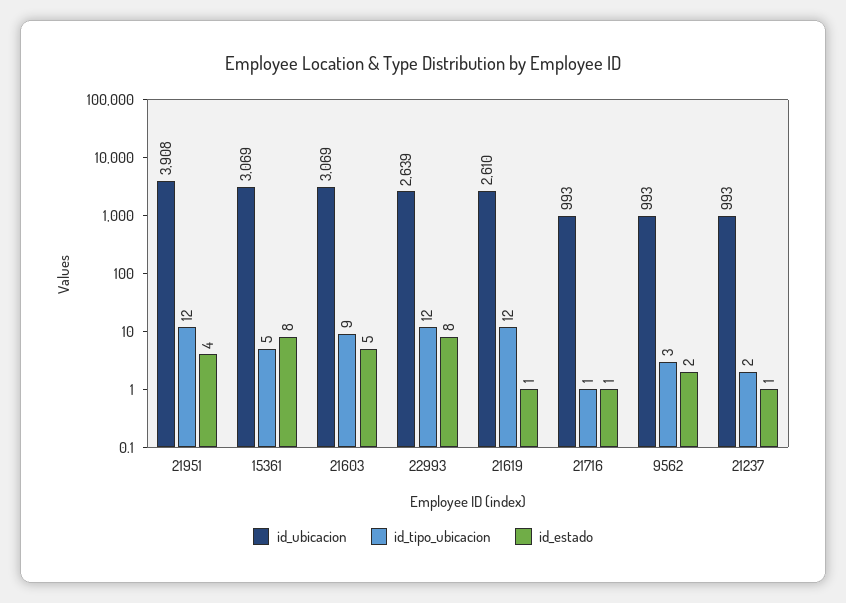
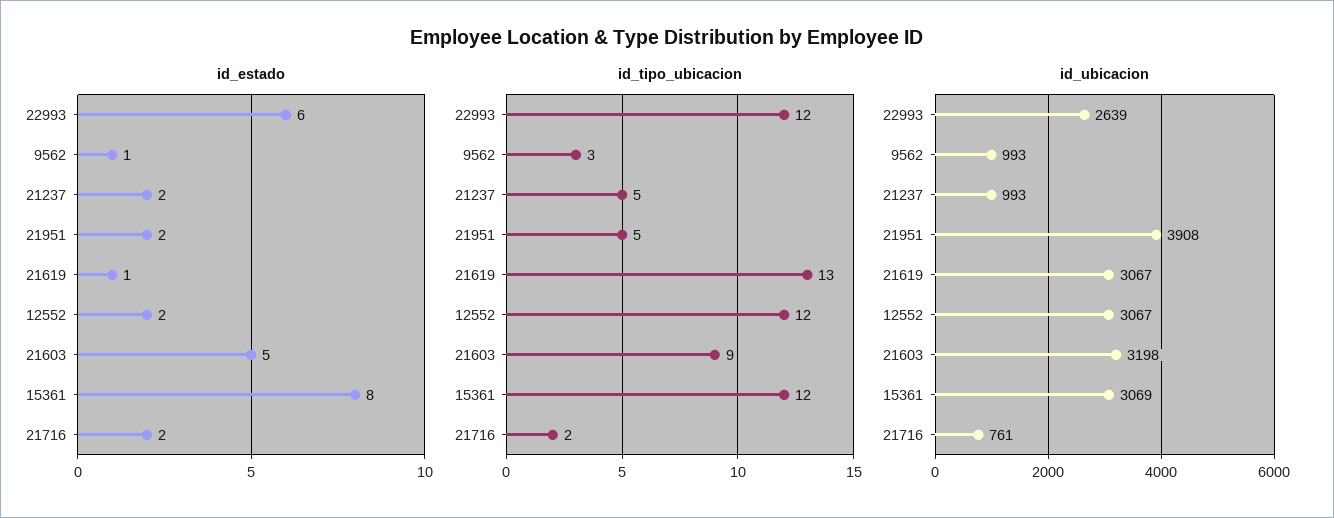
id_tipo_ubicacion, 21951: 12 -> 5
id_estado, 21951: 4 -> 2
id_tipo_ubicacion, 15361: 5 -> 12
id_ubicacion, 21603: 3069 -> 3198
id_estado, 22993: 8 -> 6
id_ubicacion, 21619: 2610 -> 3067
id_tipo_ubicacion, 21619: 12 -> 13
id_ubicacion, 21716: 993 -> 761
id_tipo_ubicacion, 21716: 1 -> 2
id_estado, 21716: 1 -> 2
id_estado, 9562: 2 -> 1
id_tipo_ubicacion, 21237: 2 -> 5
id_estado, 21237: 1 -> 2
id_estado, 12552: none -> 2
id_tipo_ubicacion, 12552: none -> 12
id_ubicacion, 12552: none -> 3067

